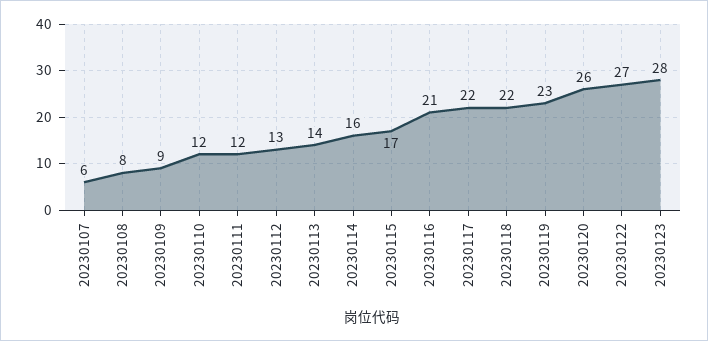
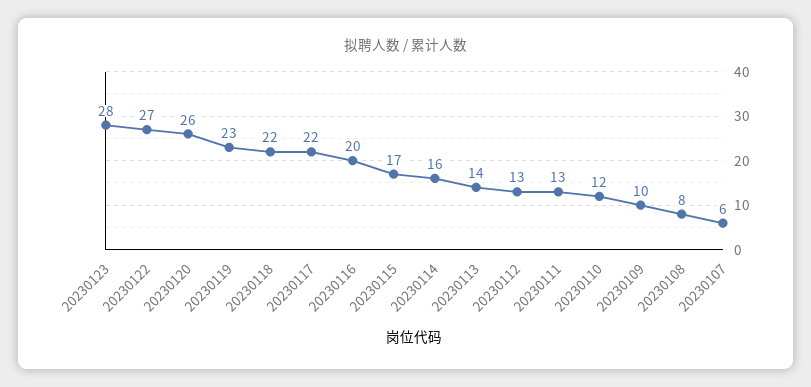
20230109: 9 -> 10
20230111: 12 -> 13
20230116: 21 -> 20

